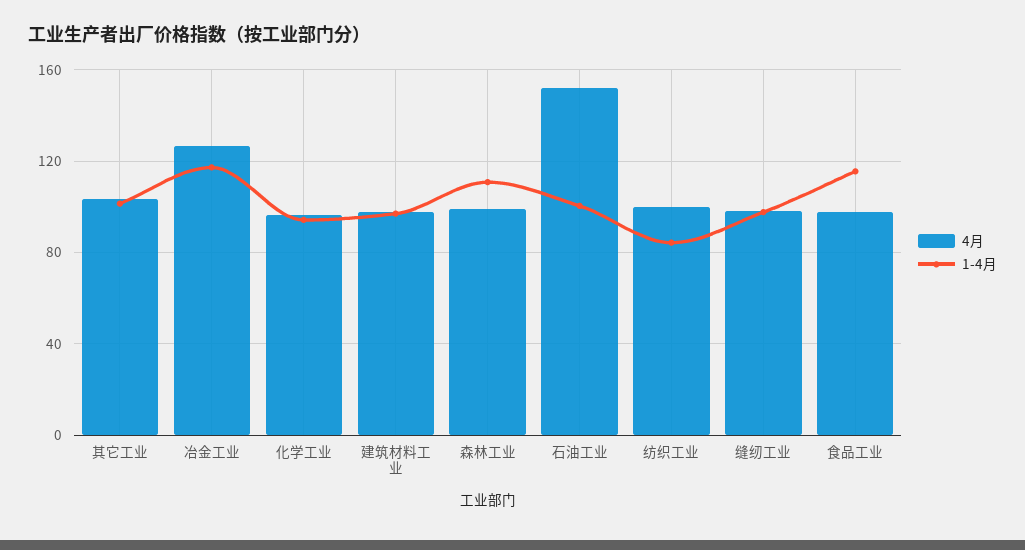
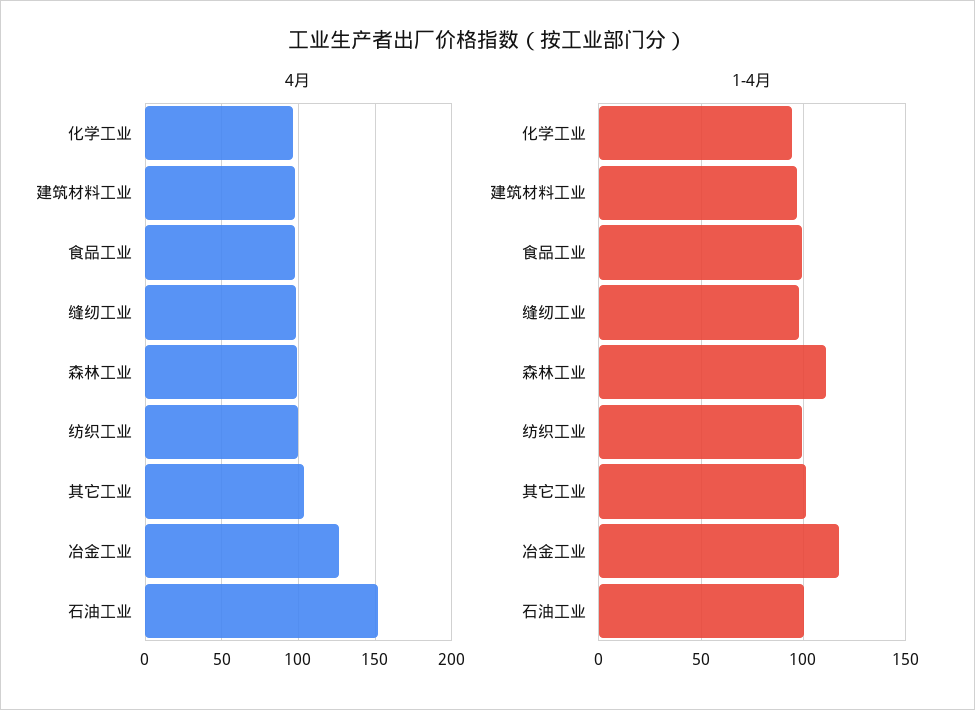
1-4月, 纺织工业: 85 -> 100
1-4月, 食品工业: 115 -> 100

